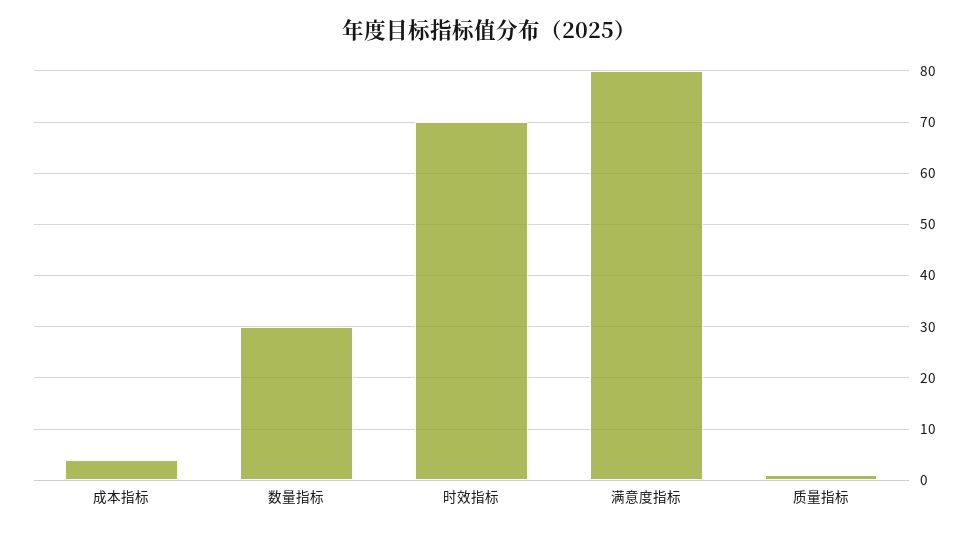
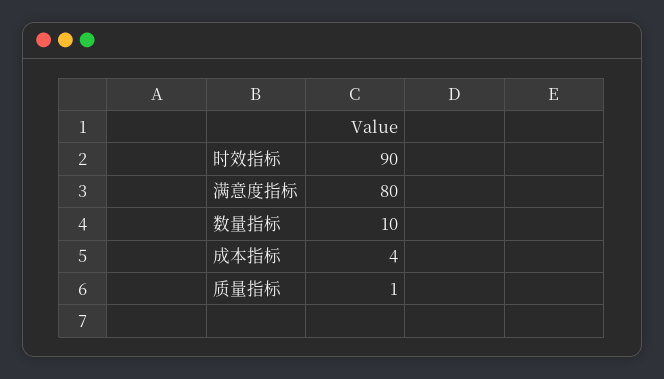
数量指标: 30 -> 10
时效指标: 70 -> 90

